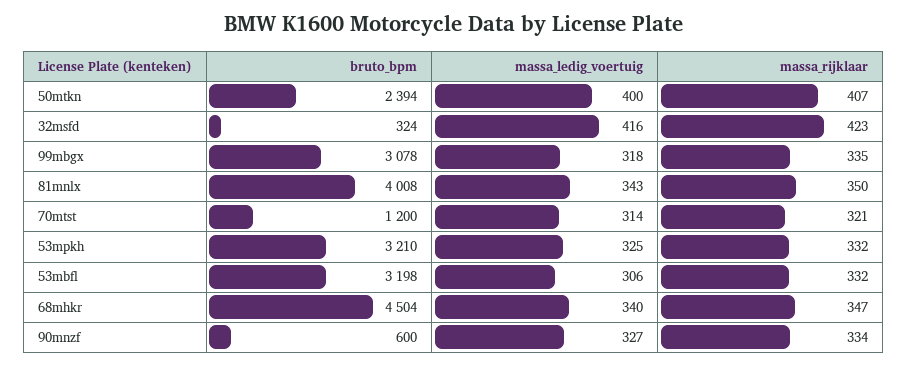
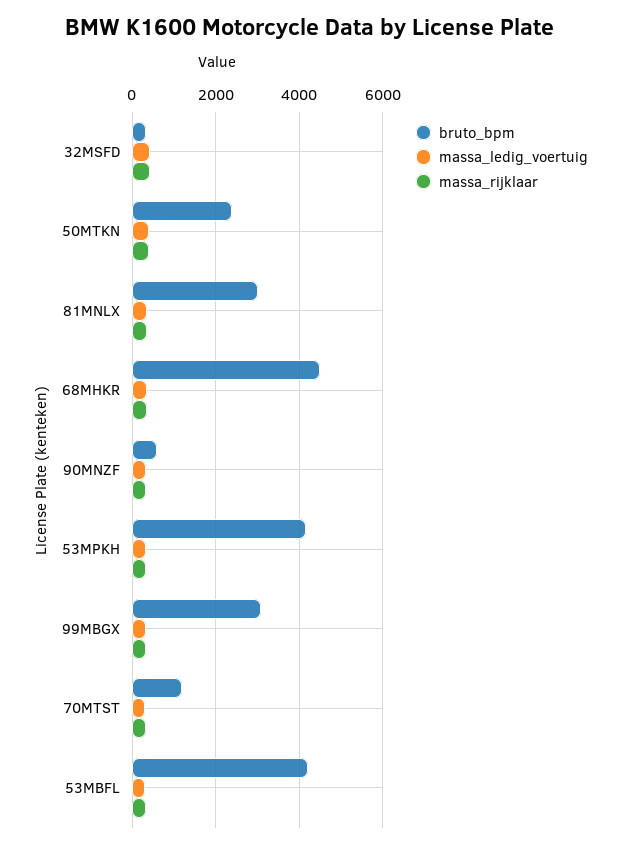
bruto_bpm, 81mnlx: 4008 -> 3000
bruto_bpm, 53mpkh: 3210 -> 4200
bruto_bpm, 53mbfl: 3198 -> 4200

